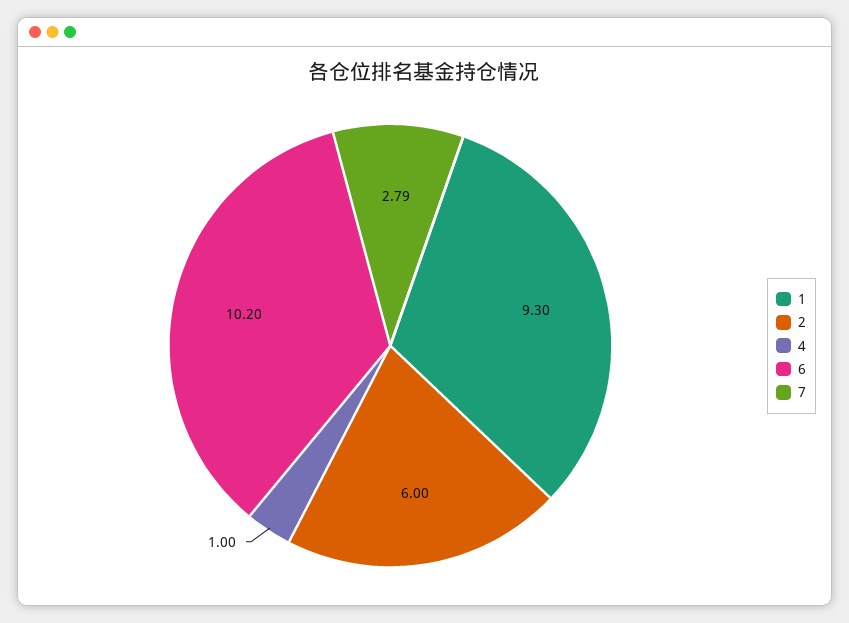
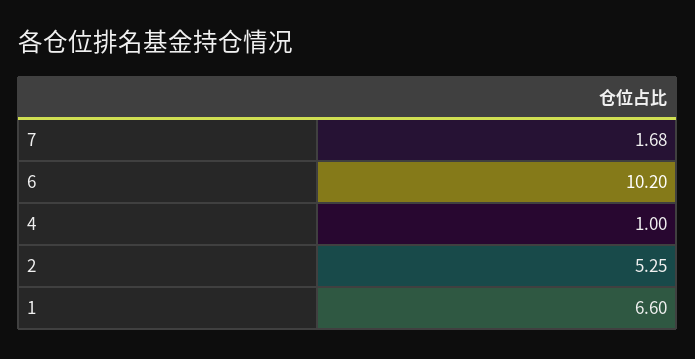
1: 9.3 -> 6.6
2: 6 -> 5.25
7: 2.79 -> 1.68

